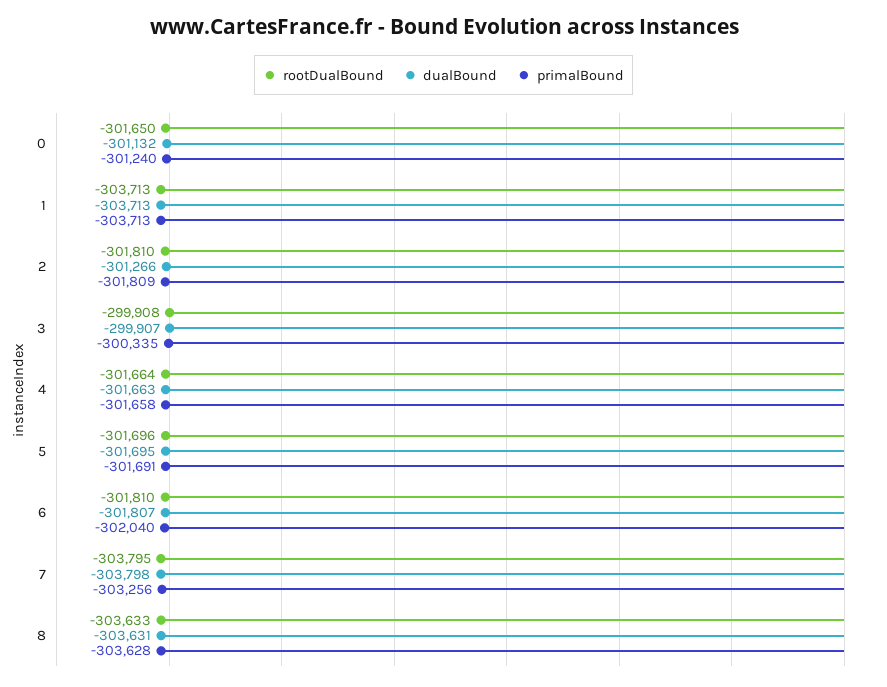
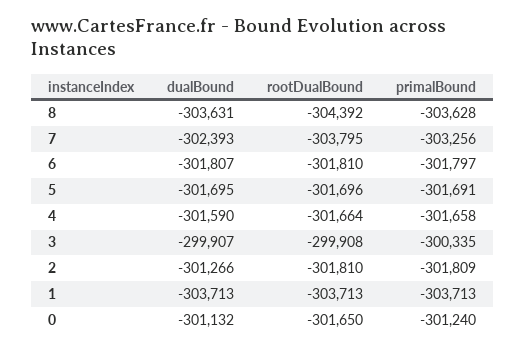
dualBound, 4: -301663 -> -301590
primalBound, 6: -302040 -> -301797
dualBound, 7: -303798 -> -302393
rootDualBound, 8: -303633 -> -304392

